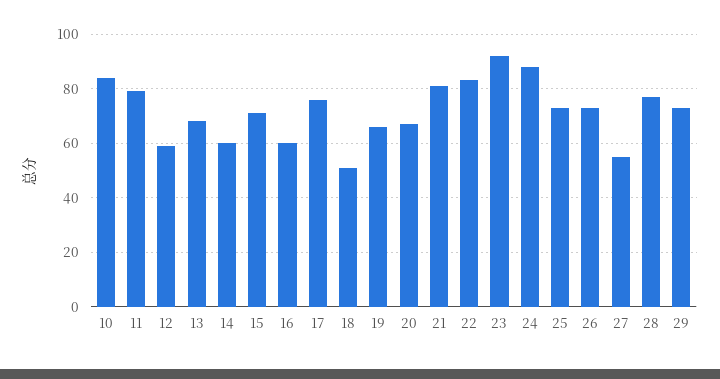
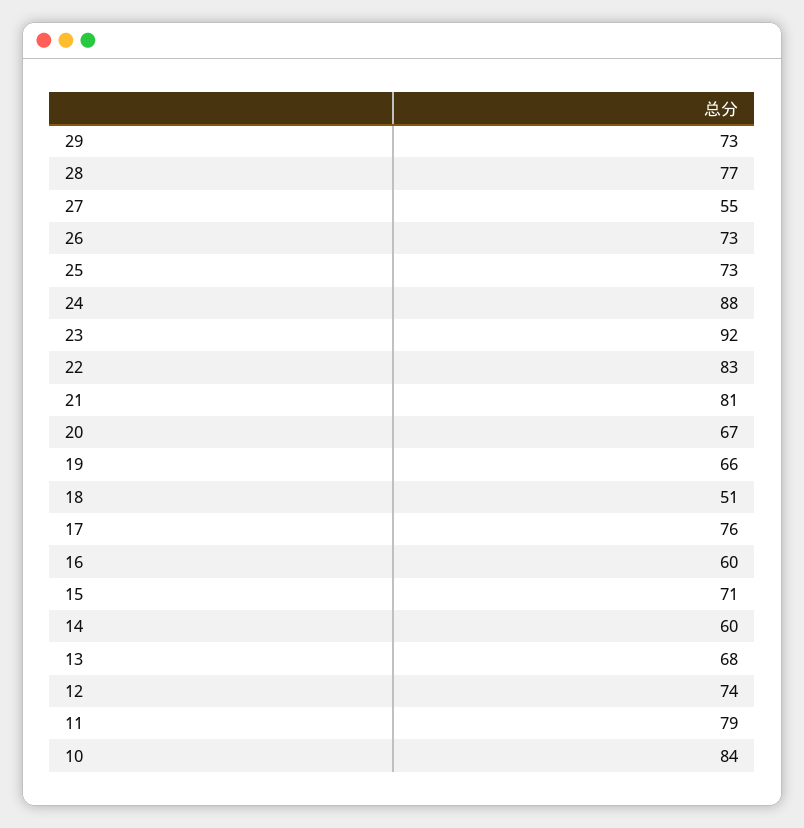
12: 60 -> 74

